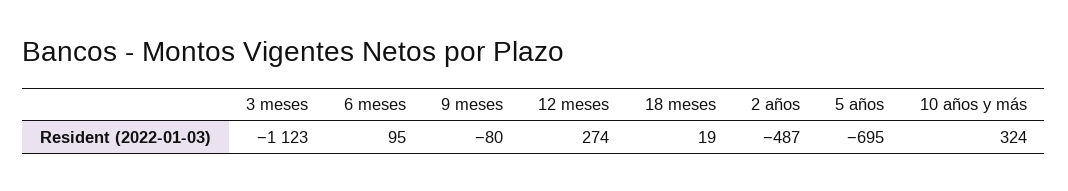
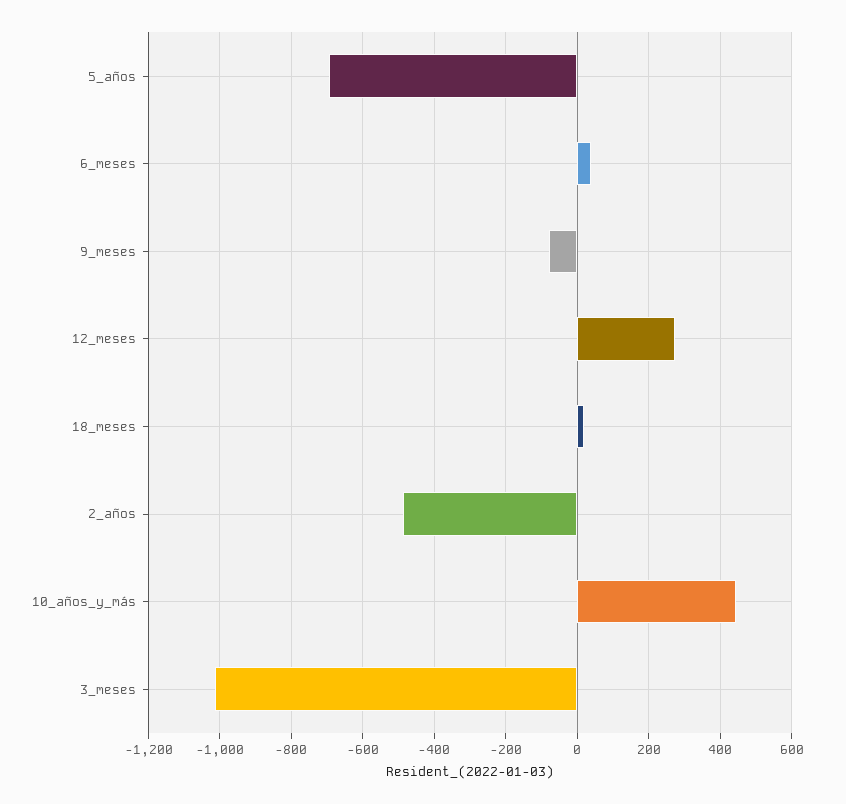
3 meses: -1123 -> -1020
6 meses: 95 -> 40
10 años y más: 324 -> 440

